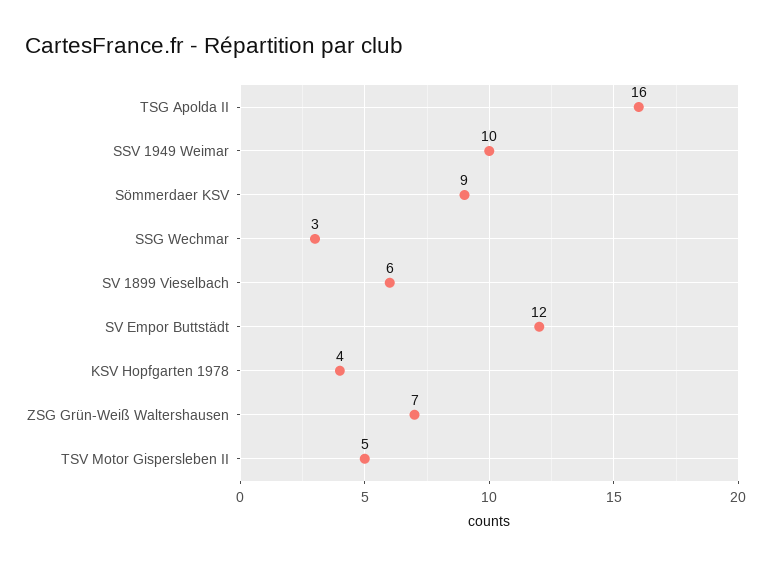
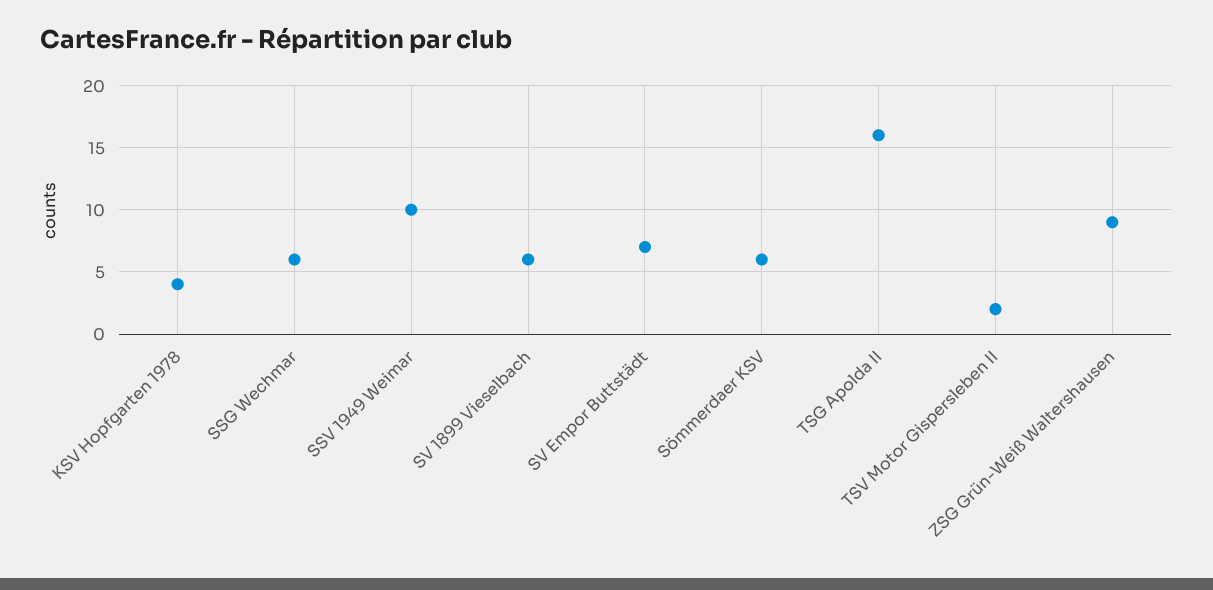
Sömmerdaer KSV: 9 -> 6
SSG Wechmar: 3 -> 6
SV Empor Buttstädt: 12 -> 7
ZSG Grün-Weiß Waltershausen: 7 -> 9
TSV Motor Gispersleben II: 5 -> 2

